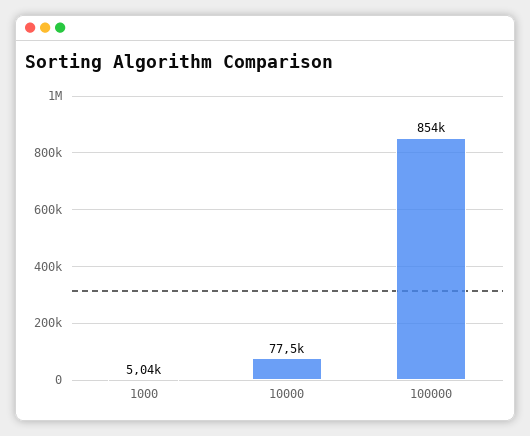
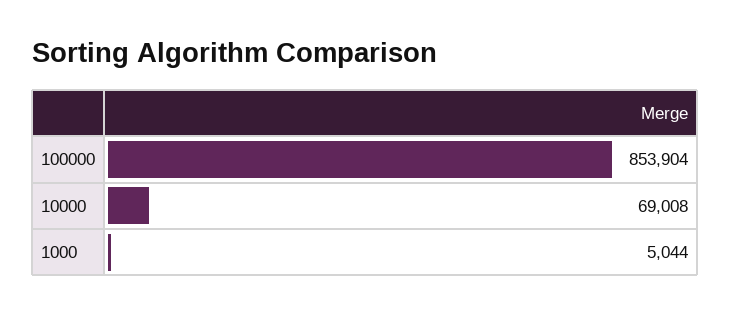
10000: 77500 -> 69008

